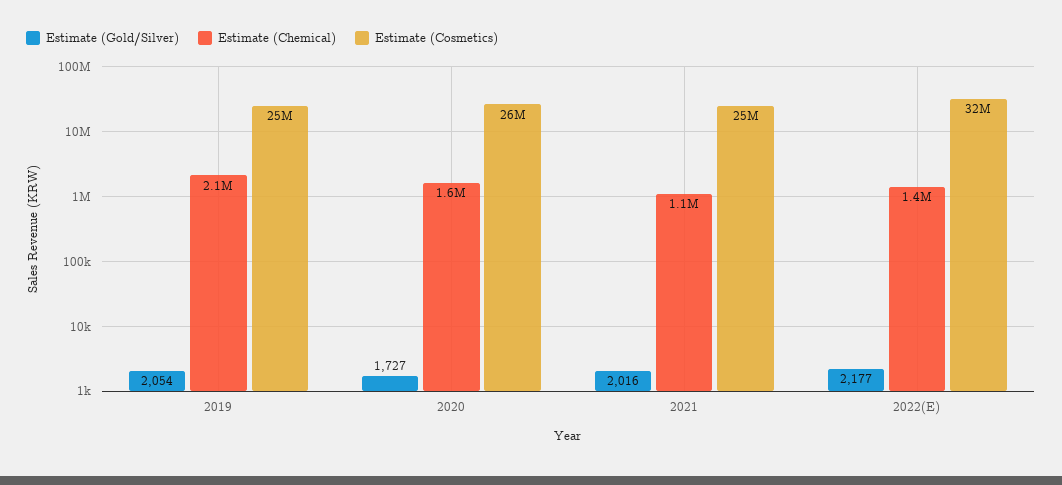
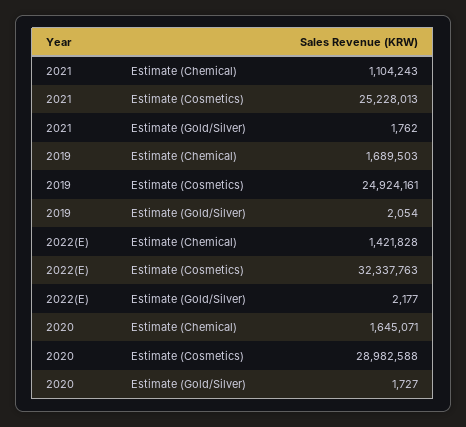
Estimate (Chemical), 2019: 2100000 -> 1689503
Estimate (Cosmetics), 2020: 26000000 -> 28982588
Estimate (Gold/Silver), 2021: 2016 -> 1762

